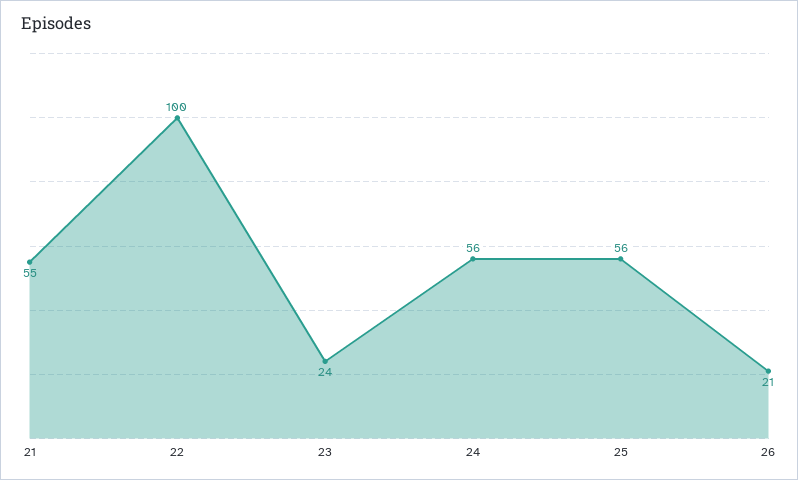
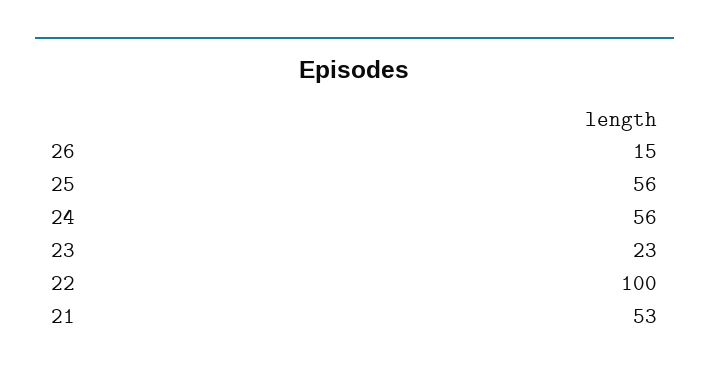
21: 55 -> 53
23: 24 -> 23
26: 21 -> 15

